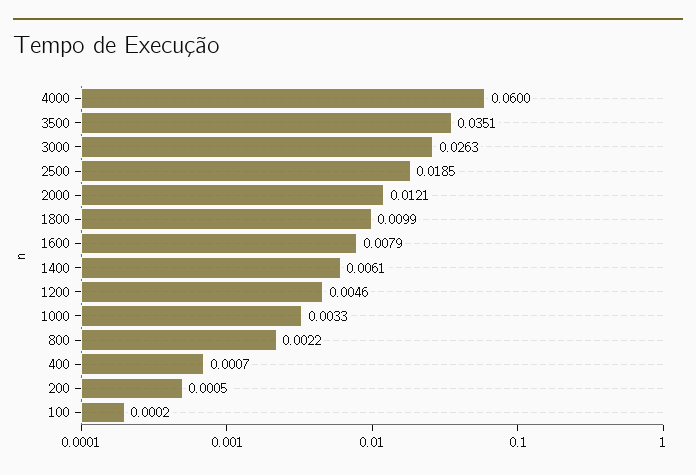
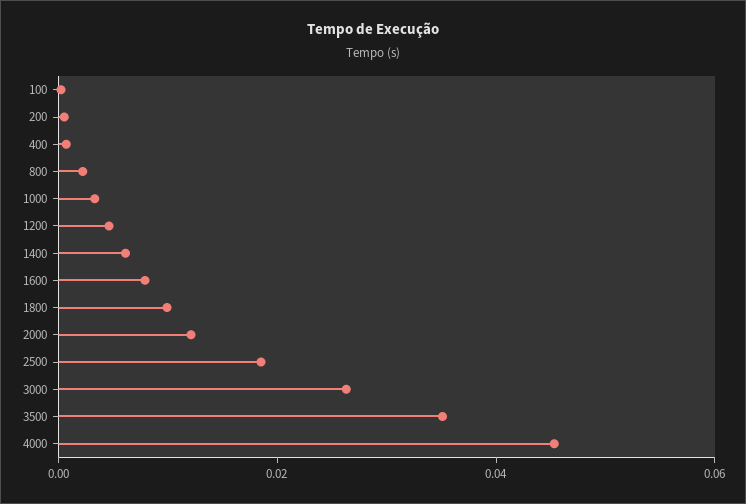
4000: 0.06 -> 0.045

